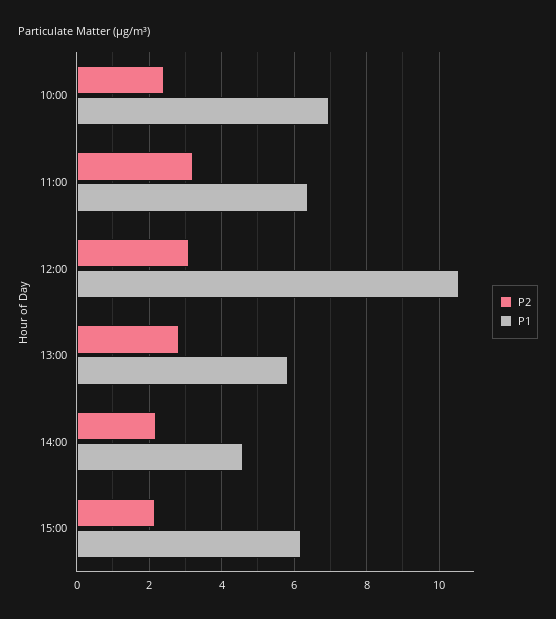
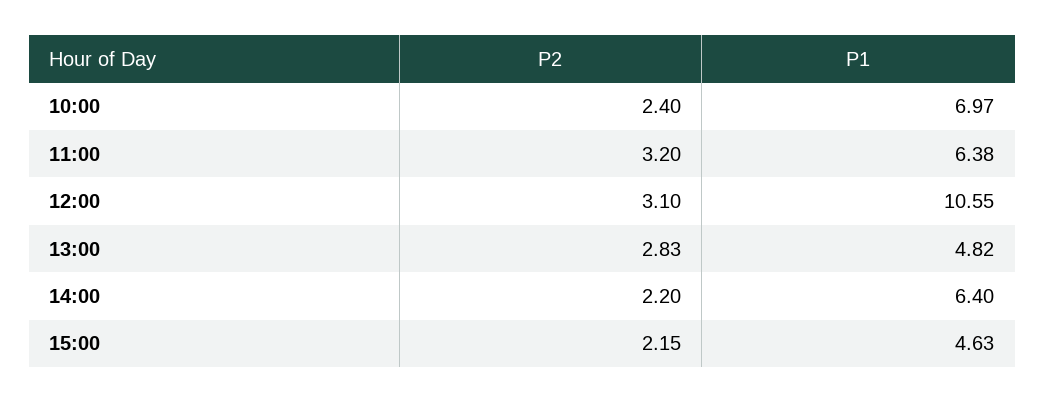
P1, 13:00: 5.8 -> 4.82
P1, 14:00: 4.6 -> 6.4
P1, 15:00: 6.2 -> 4.63

